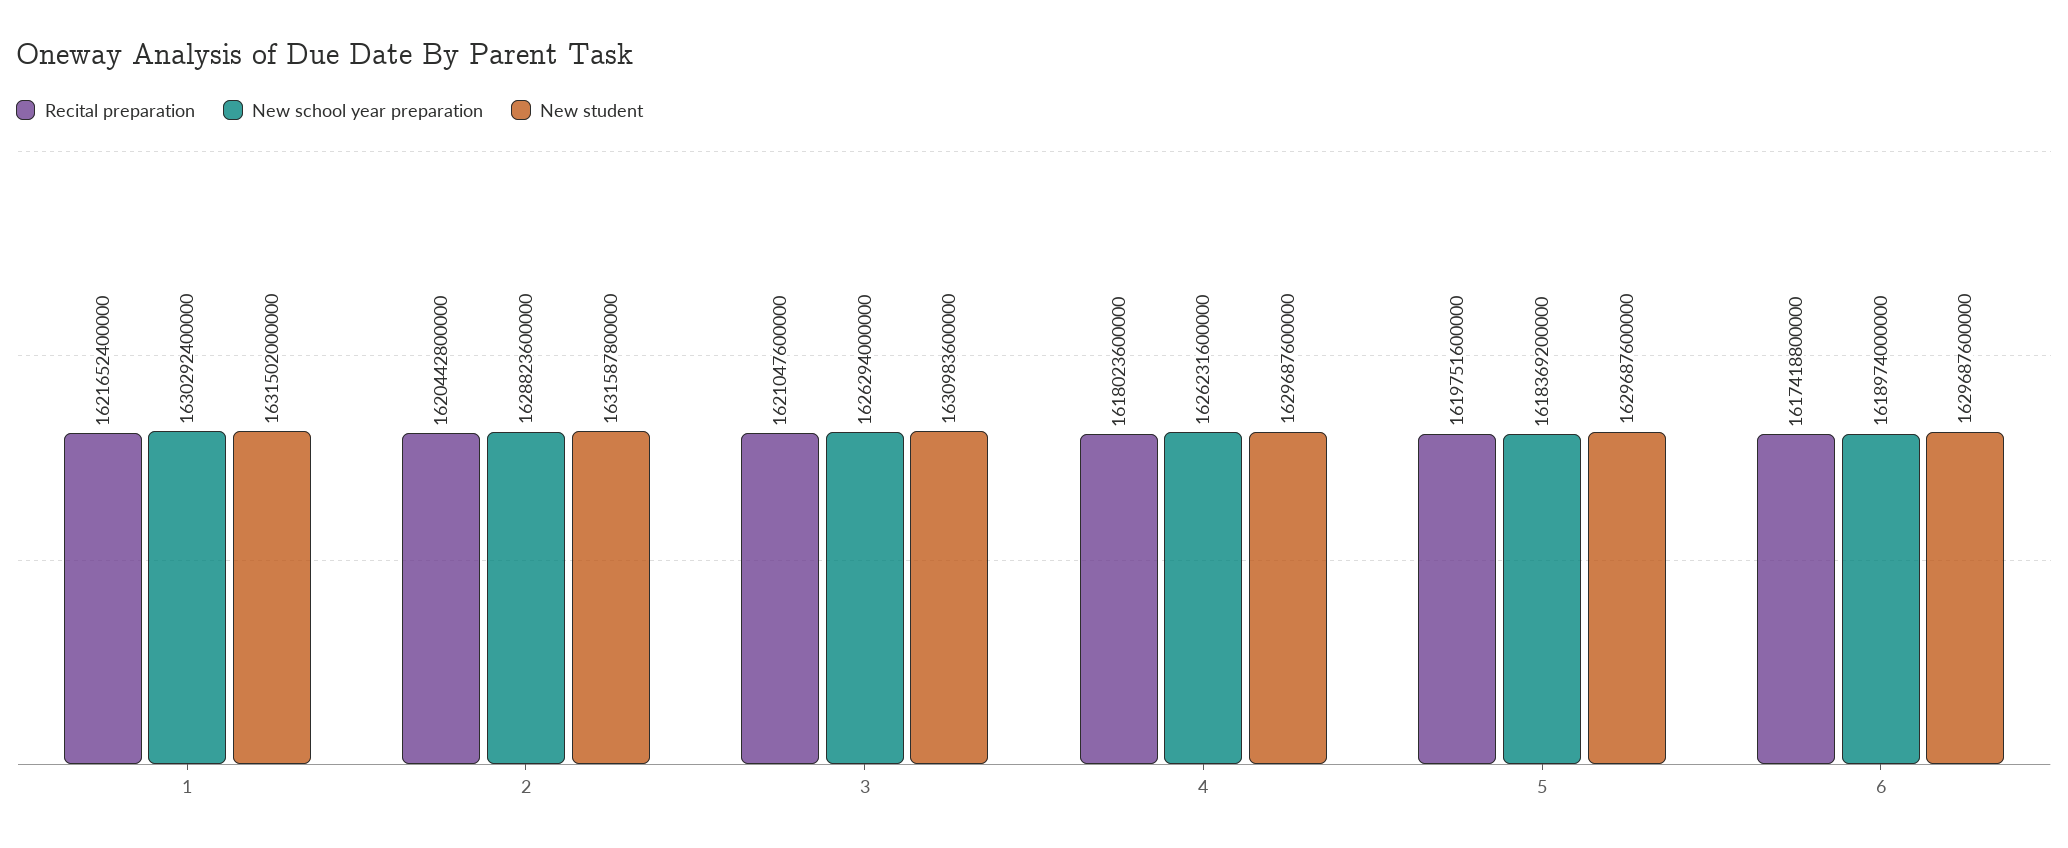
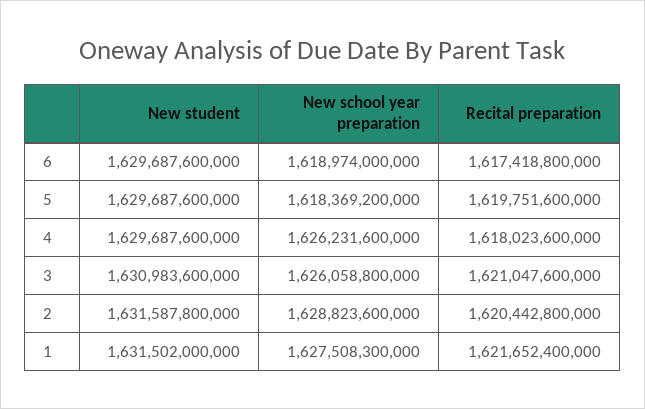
New school year preparation, 1: 1630292400000 -> 1627508300000
New school year preparation, 3: 1626294000000 -> 1626058800000

